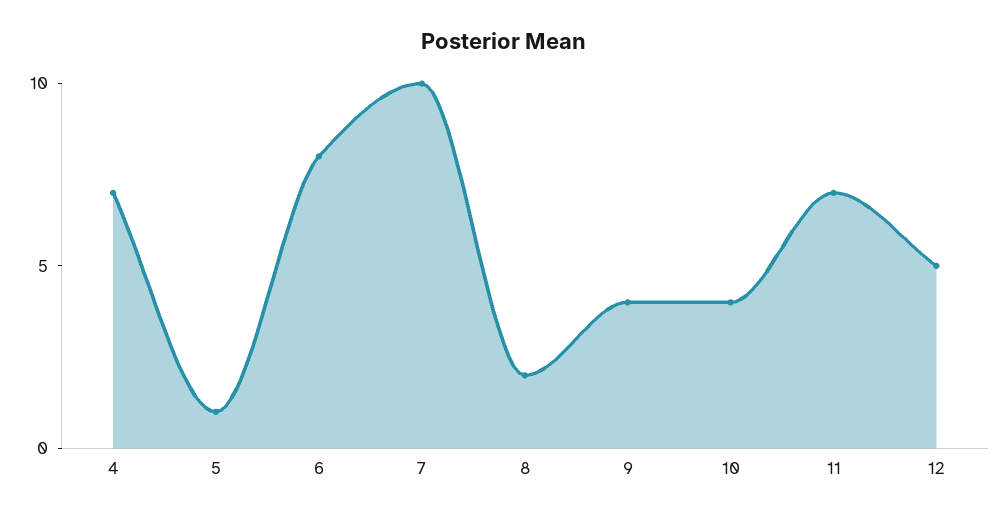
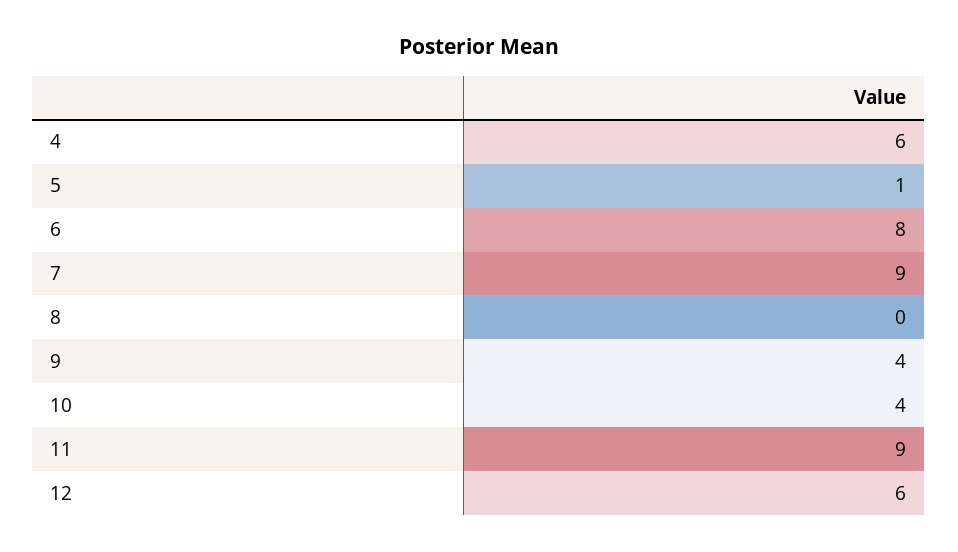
4: 7 -> 6
7: 10 -> 9
8: 2 -> 0
11: 7 -> 9
12: 5 -> 6

